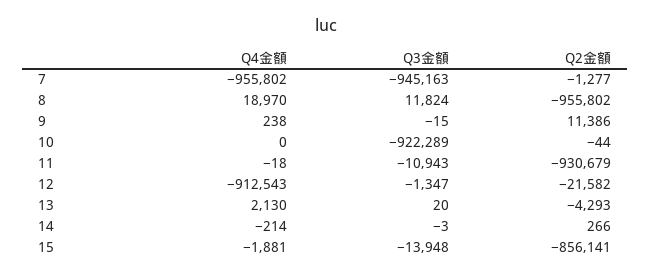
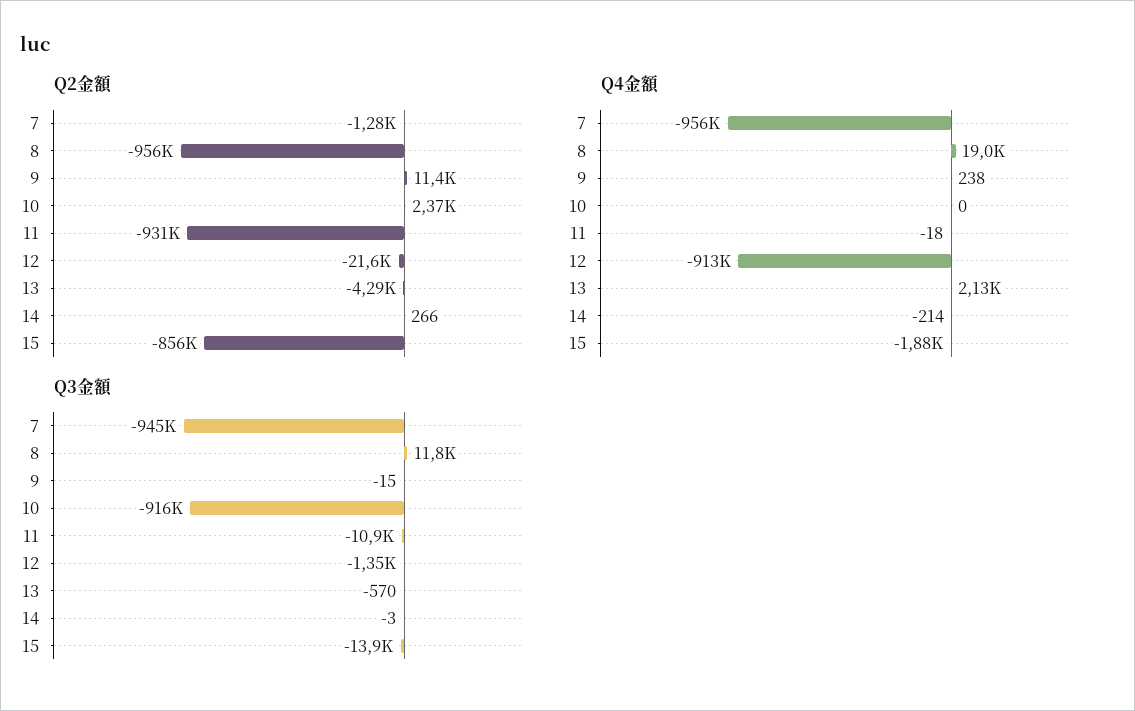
Q3金額, 10: -922289 -> -916000
Q2金額, 10: -44 -> 2370
Q3金額, 13: 20 -> -570

